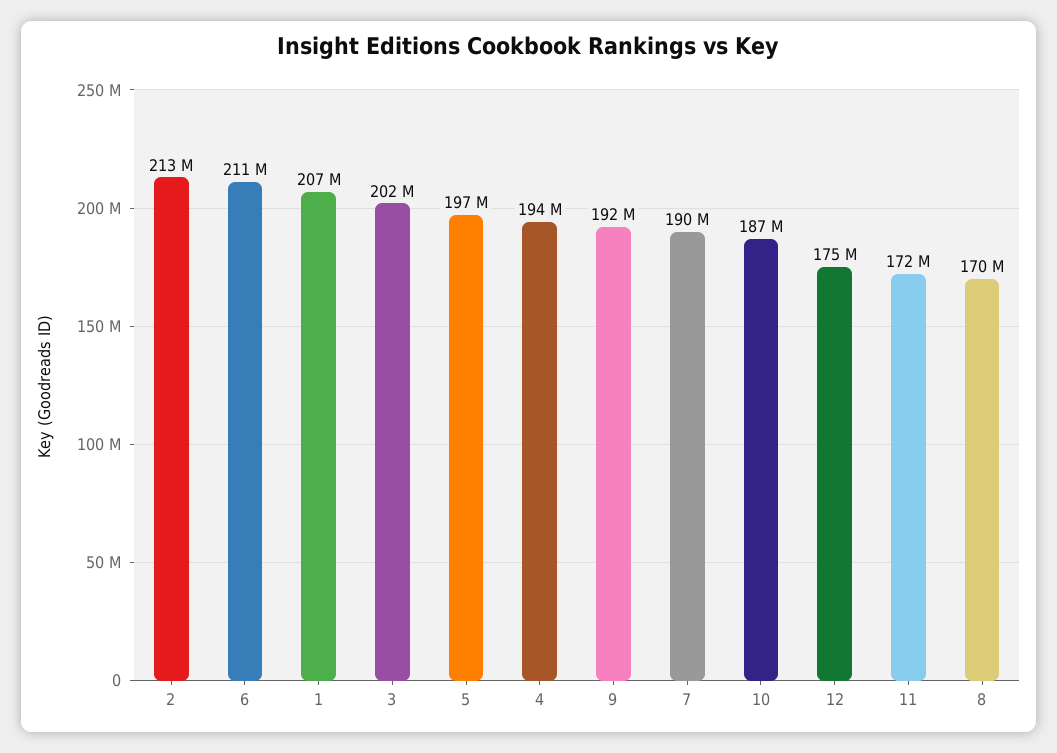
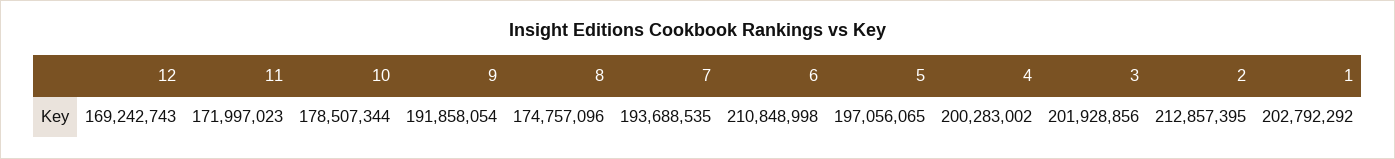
1: 207000000 -> 202792292
4: 194000000 -> 200283002
7: 190000000 -> 193688535
10: 187000000 -> 178507344
12: 175000000 -> 169242743
8: 170000000 -> 174757096

